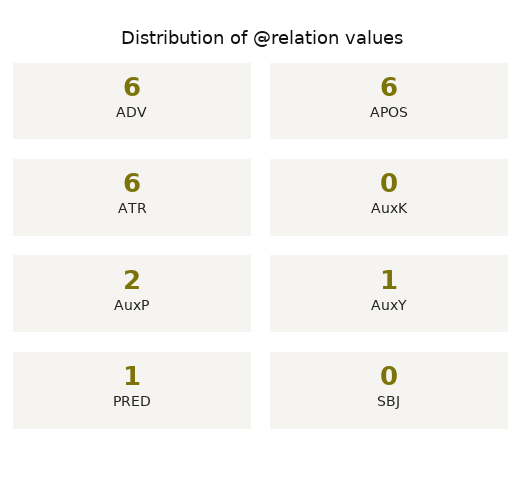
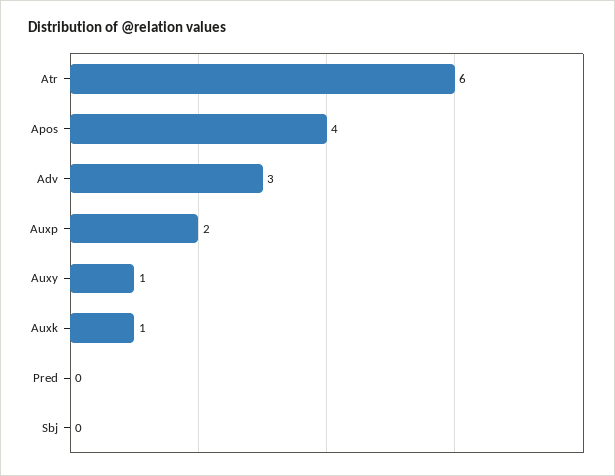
ADV: 6 -> 3
APOS: 6 -> 4
AuxK: 0 -> 1
PRED: 1 -> 0

